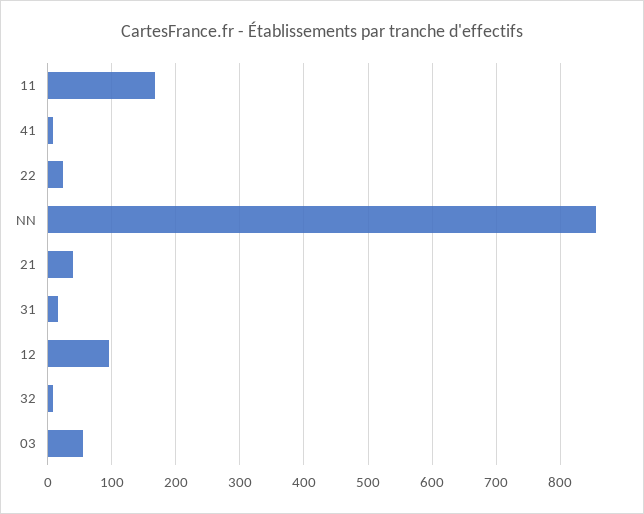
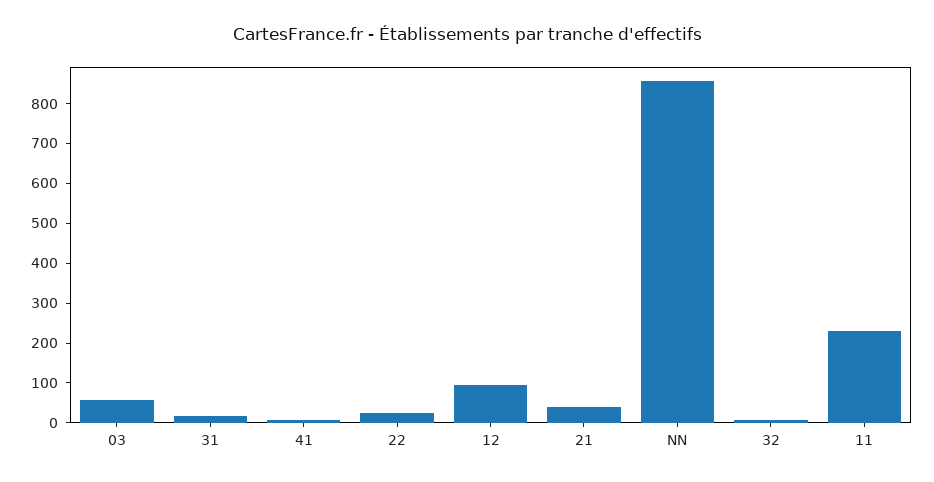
11: 170 -> 225

